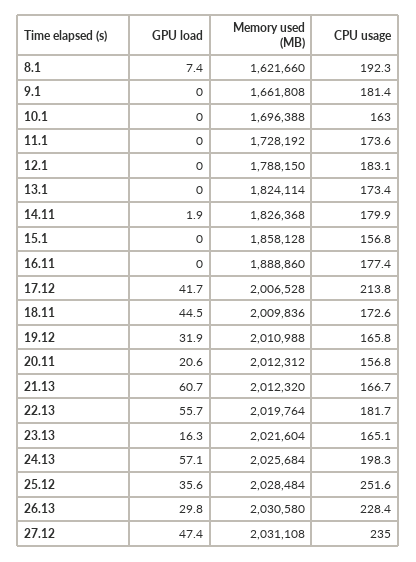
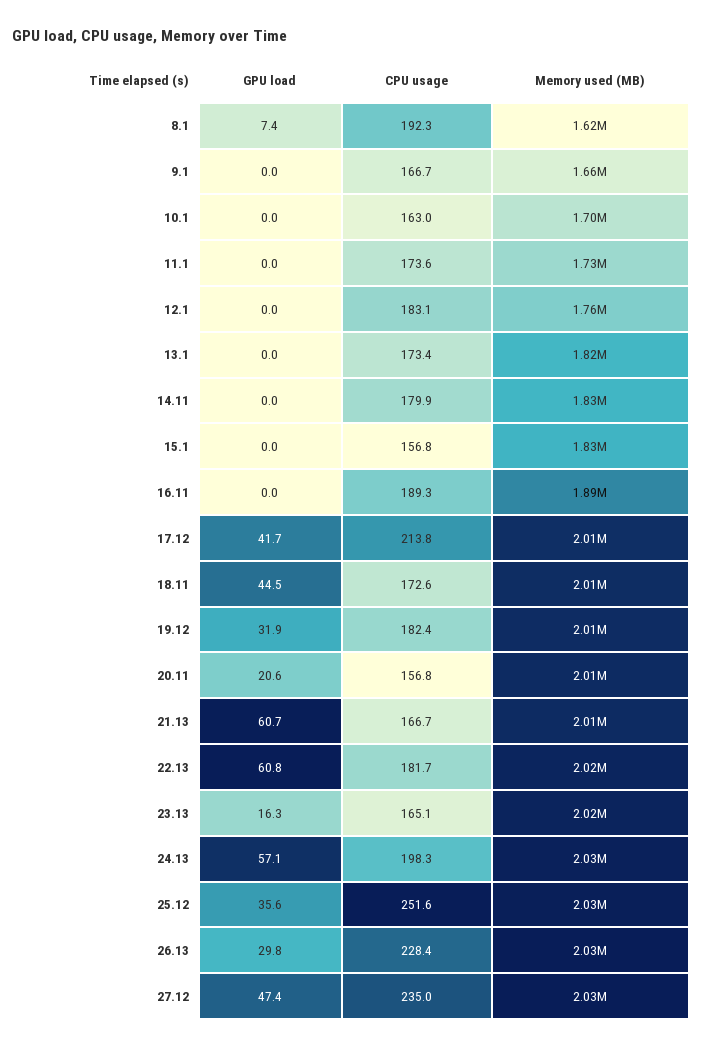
CPU usage, 9.1: 181.4 -> 166.7
Memory used (MB), 12.1: 1788150 -> 1760000
GPU load, 14.11: 1.9 -> 0
Memory used (MB), 15.1: 1858128 -> 1830000
CPU usage, 16.11: 177.4 -> 189.3
CPU usage, 19.12: 165.8 -> 182.4
GPU load, 22.13: 55.7 -> 60.8

